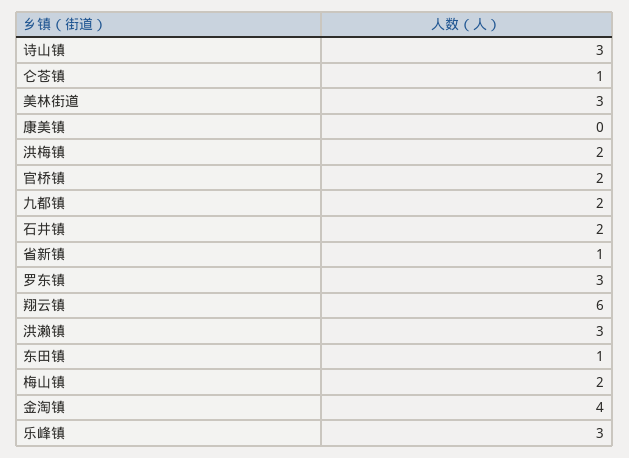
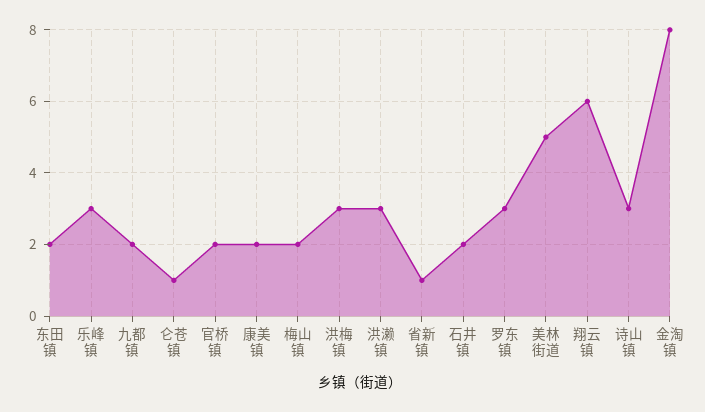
美林街道: 3 -> 5
康美镇: 0 -> 2
洪梅镇: 2 -> 3
东田镇: 1 -> 2
金淘镇: 4 -> 8

